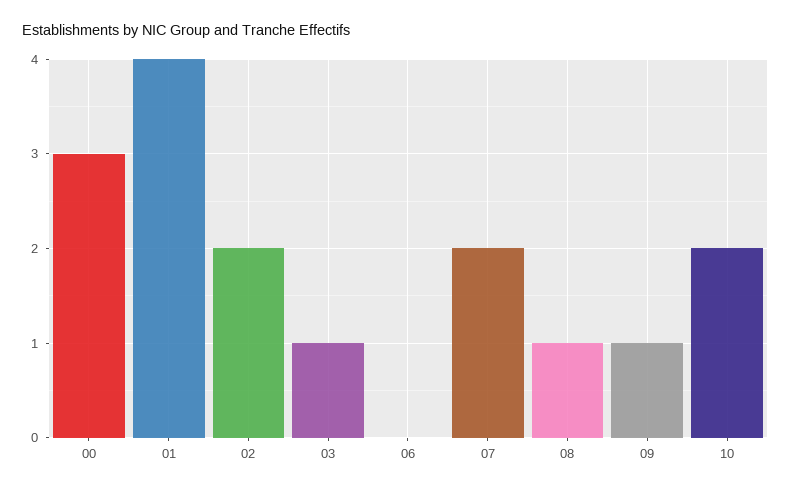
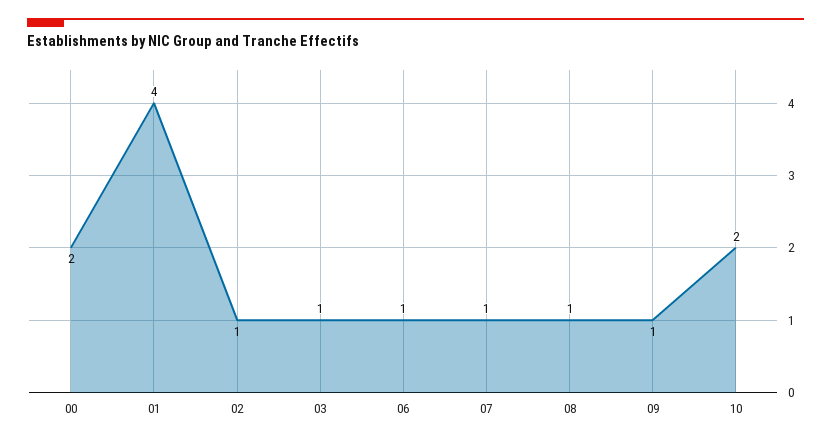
00: 3 -> 2
02: 2 -> 1
06: 0 -> 1
07: 2 -> 1

